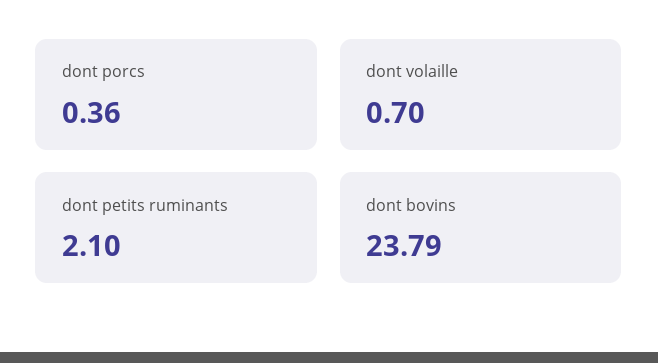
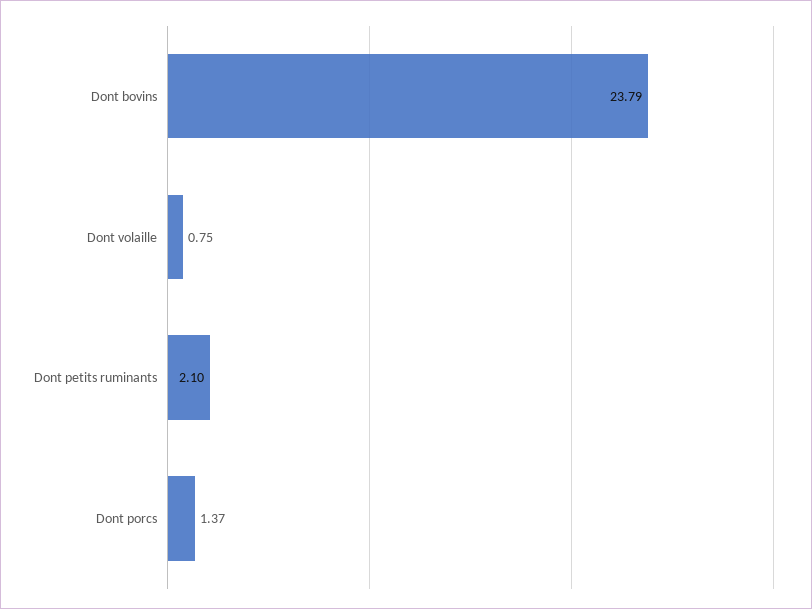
dont porcs: 0.36 -> 1.37
dont volaille: 0.7 -> 0.75

